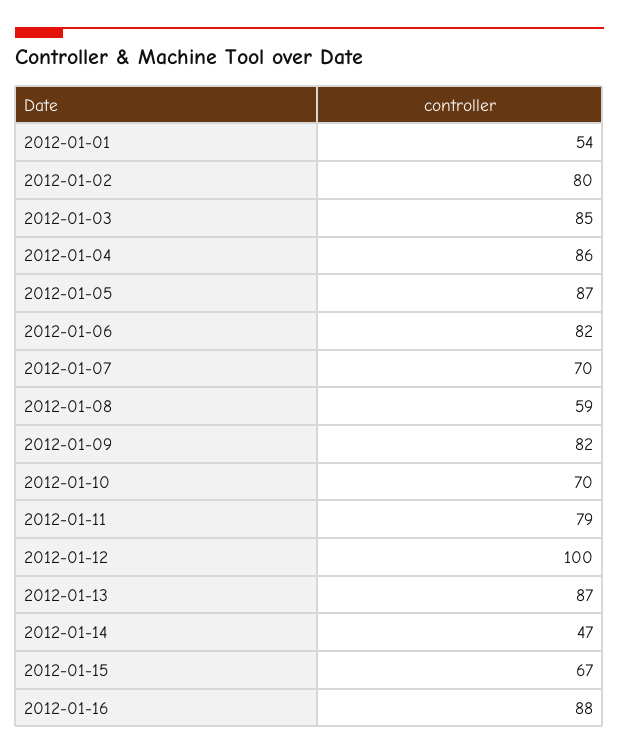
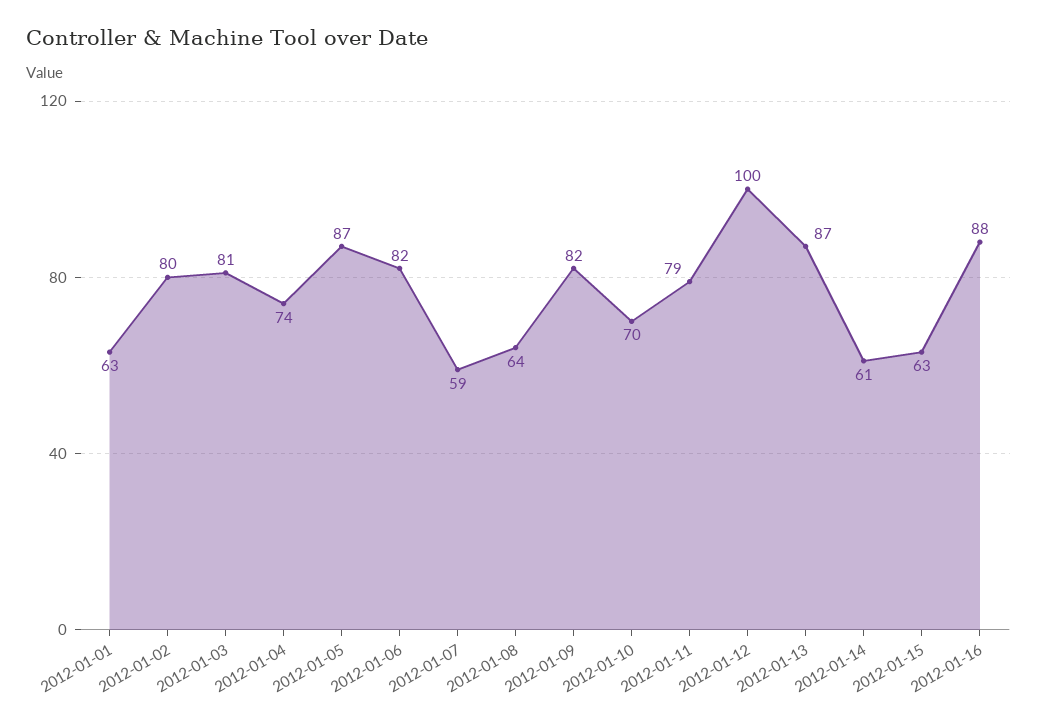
2012-01-01: 54 -> 63
2012-01-03: 85 -> 81
2012-01-04: 86 -> 74
2012-01-07: 70 -> 59
2012-01-08: 59 -> 64
2012-01-14: 47 -> 61
2012-01-15: 67 -> 63

